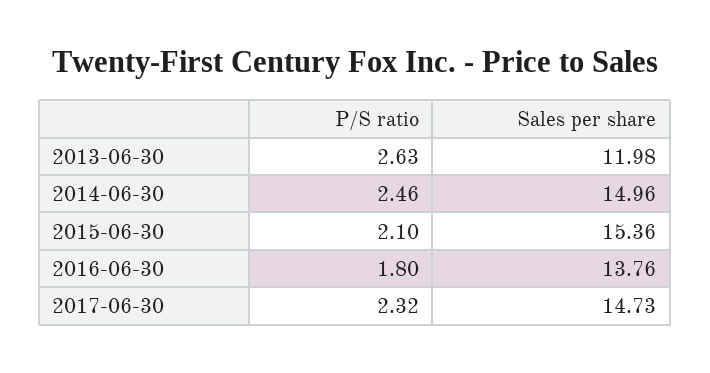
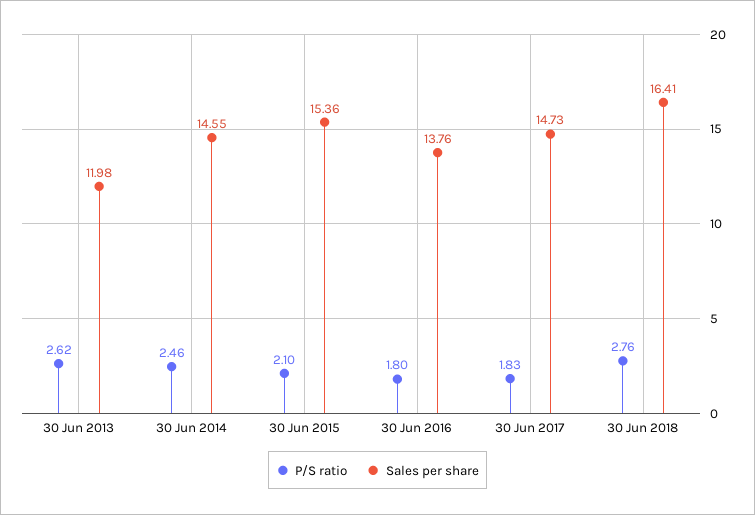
P/S ratio, 2013-06-30: 2.63 -> 2.62
Sales per share, 2014-06-30: 14.96 -> 14.55
P/S ratio, 2017-06-30: 2.32 -> 1.83
P/S ratio, 30 Jun 2018: none -> 2.76
Sales per share, 30 Jun 2018: none -> 16.41

